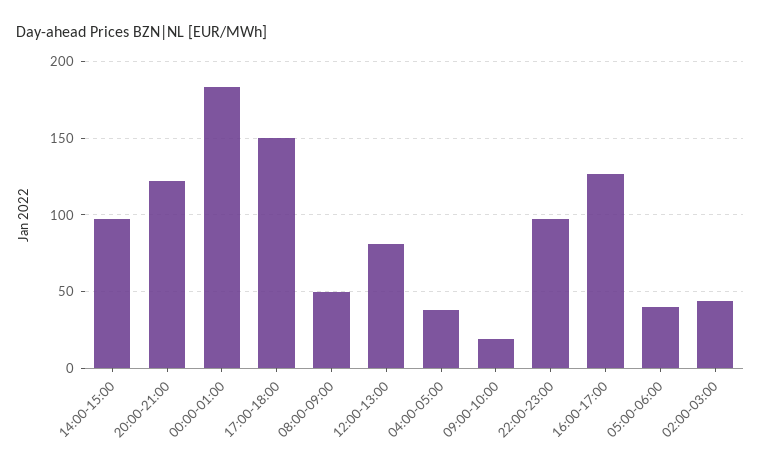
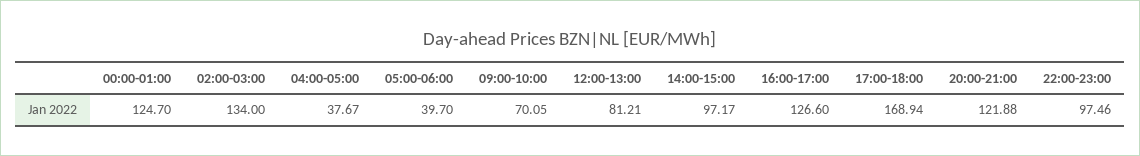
00:00-01:00: 185 -> 124.7
17:00-18:00: 150 -> 168.94
08:00-09:00: 50 -> none
09:00-10:00: 20 -> 70.05
02:00-03:00: 45 -> 134

